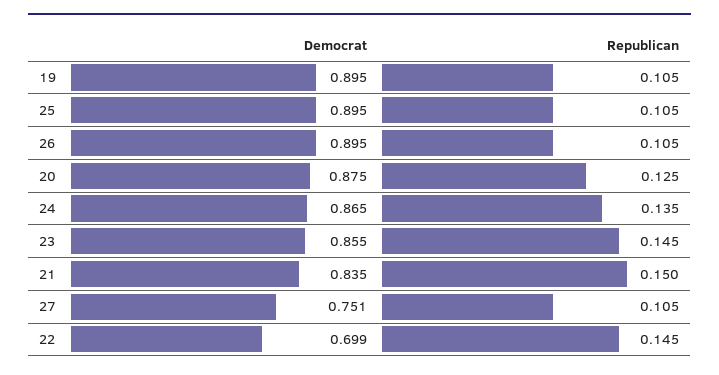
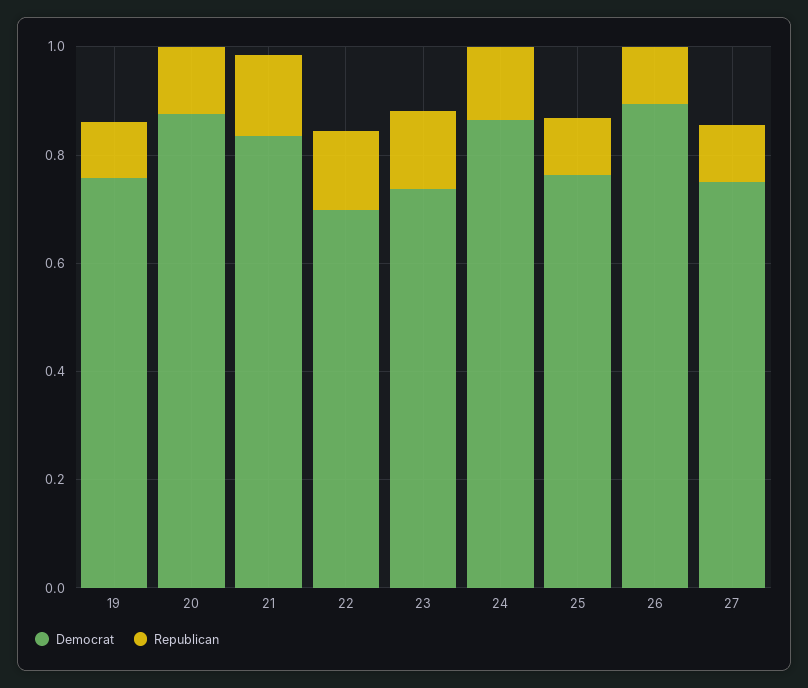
Democrat, 19: 0.895 -> 0.75
Democrat, 25: 0.895 -> 0.75
Democrat, 23: 0.855 -> 0.75

